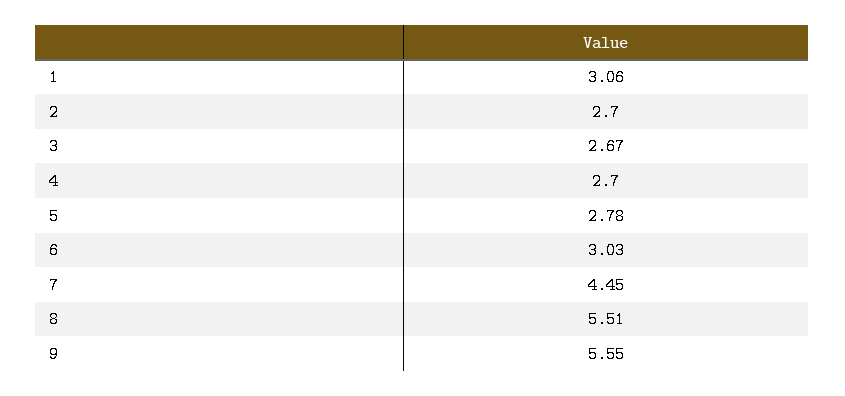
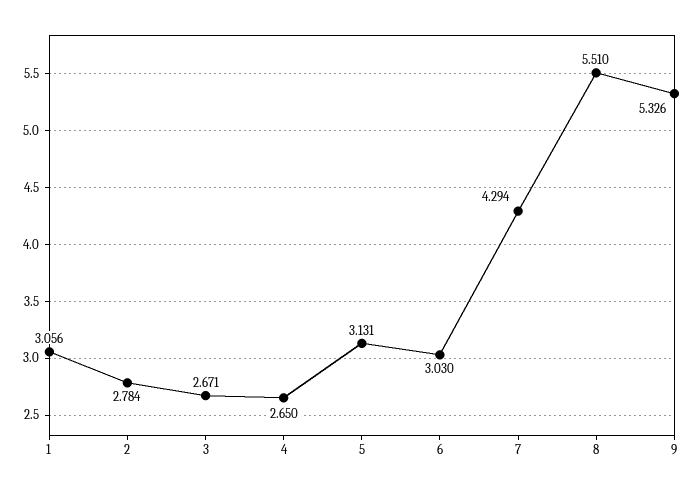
2: 2.7 -> 2.784
4: 2.7 -> 2.65
5: 2.78 -> 3.131
7: 4.45 -> 4.294
9: 5.55 -> 5.326

